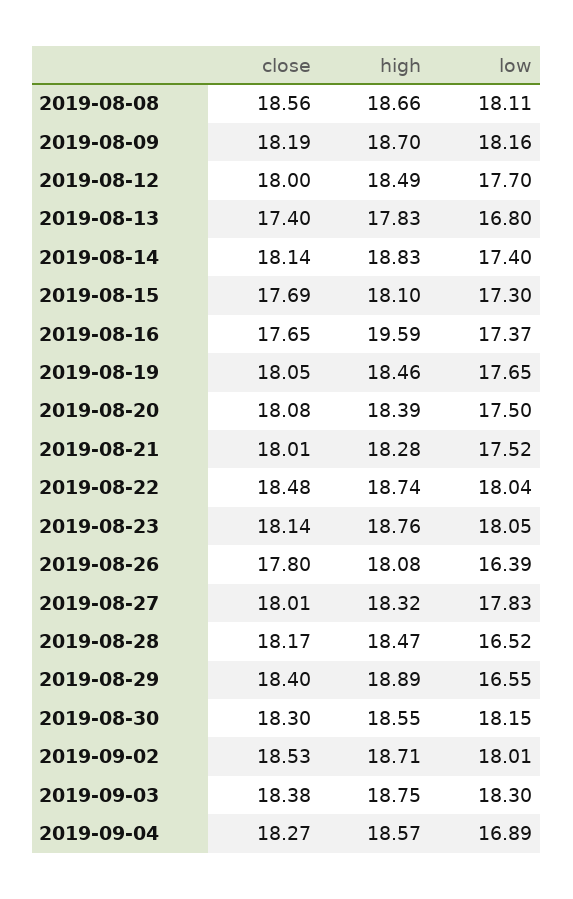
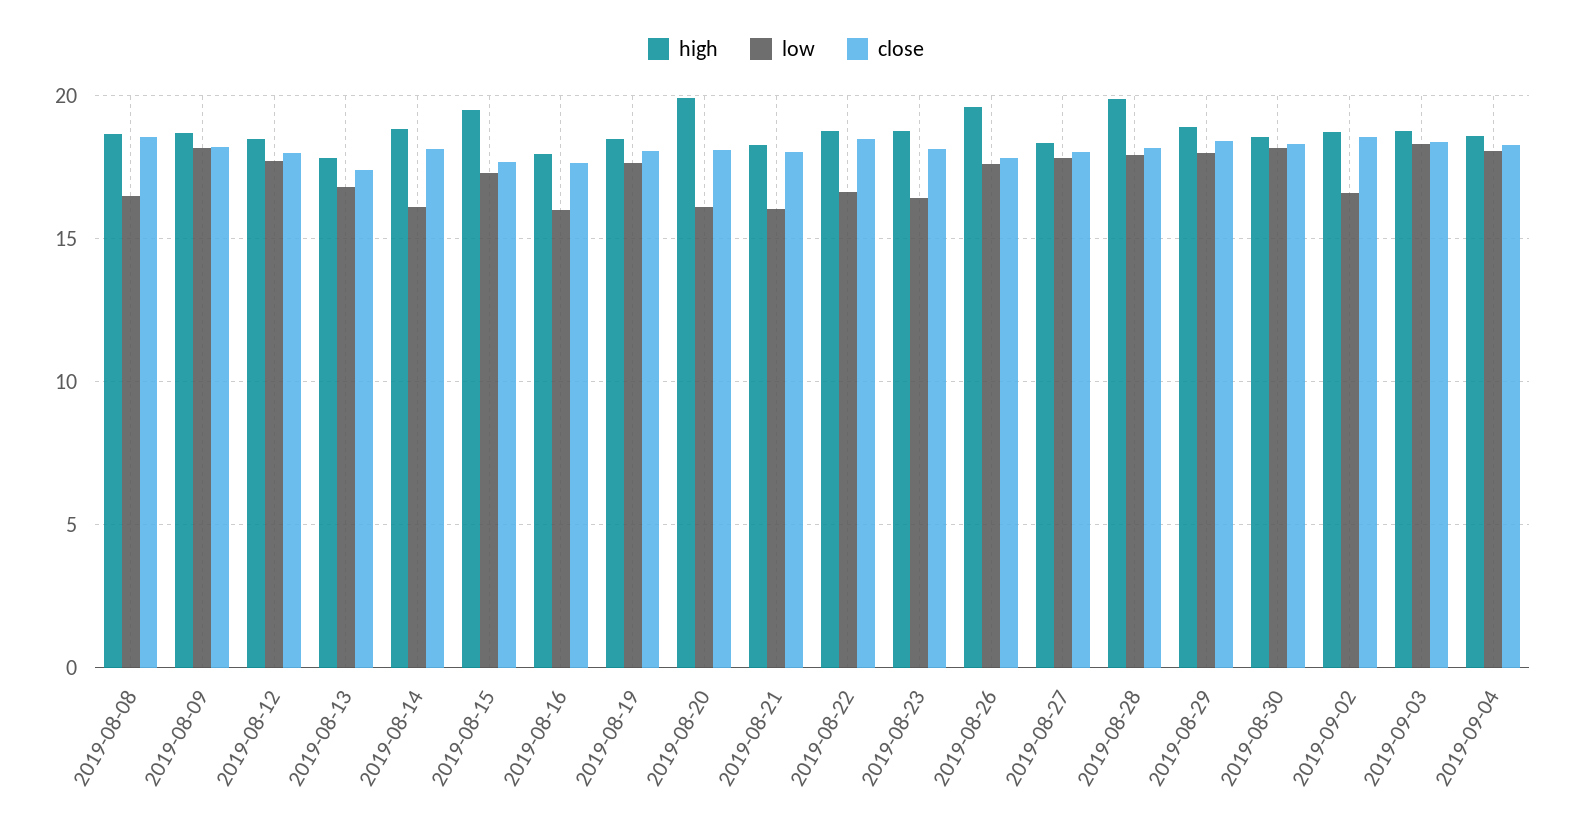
low, 2019-08-08: 18.11 -> 16.5
low, 2019-08-14: 17.4 -> 16
high, 2019-08-15: 18.1 -> 19.5
high, 2019-08-16: 19.59 -> 18
low, 2019-08-16: 17.37 -> 16
high, 2019-08-20: 18.39 -> 20
low, 2019-08-20: 17.5 -> 16
low, 2019-08-21: 17.52 -> 16
low, 2019-08-22: 18.04 -> 16.5
low, 2019-08-23: 18.05 -> 16.5
high, 2019-08-26: 18.08 -> 19.5
low, 2019-08-26: 16.39 -> 17.5
high, 2019-08-28: 18.47 -> 20
low, 2019-08-28: 16.52 -> 18
low, 2019-08-29: 16.55 -> 18
low, 2019-09-02: 18.01 -> 16.5
low, 2019-09-04: 16.89 -> 18

